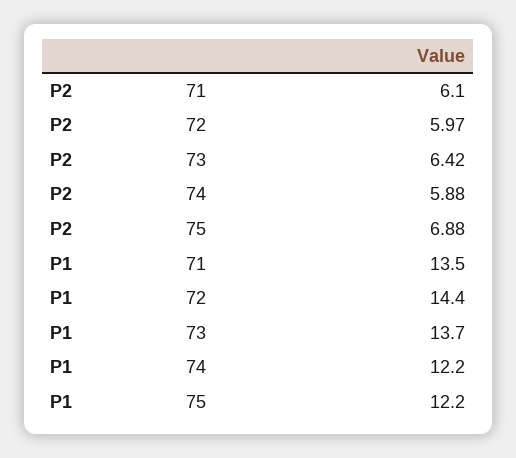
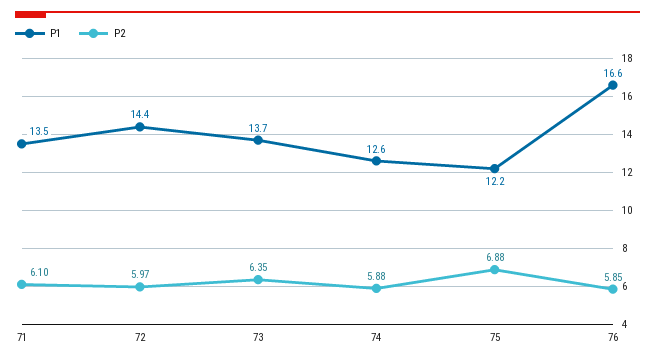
P2, 73: 6.42 -> 6.35
P1, 74: 12.2 -> 12.6
P1, 76: none -> 16.6
P2, 76: none -> 5.85

